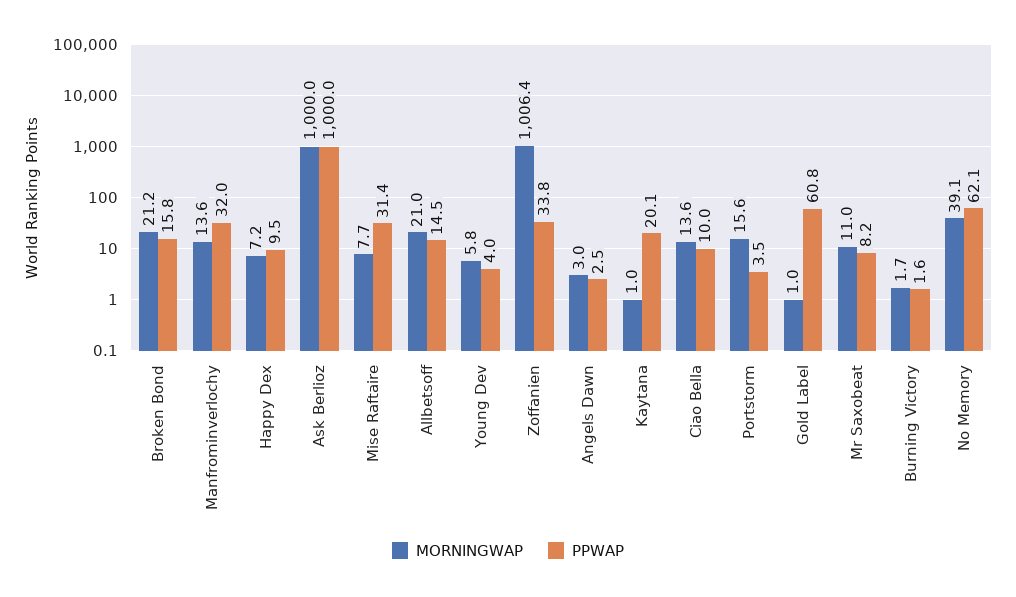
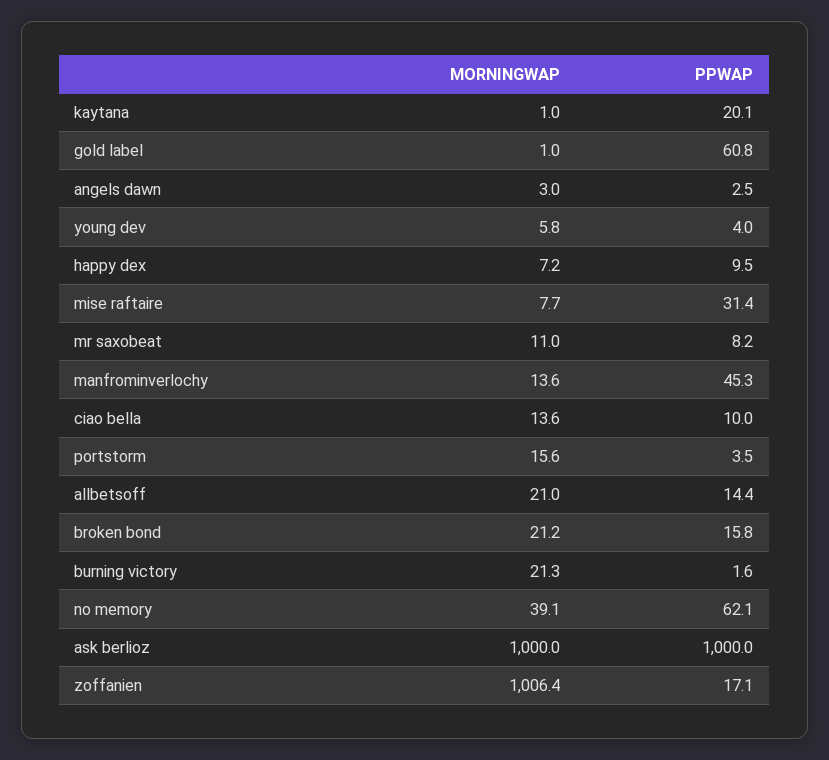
PPWAP, Manfrominverlochy: 32 -> 45.3
PPWAP, Allbetsoff: 14.5 -> 14.4
PPWAP, Zoffanien: 33.8 -> 17.1
MORNINGWAP, Burning Victory: 1.7 -> 21.3

